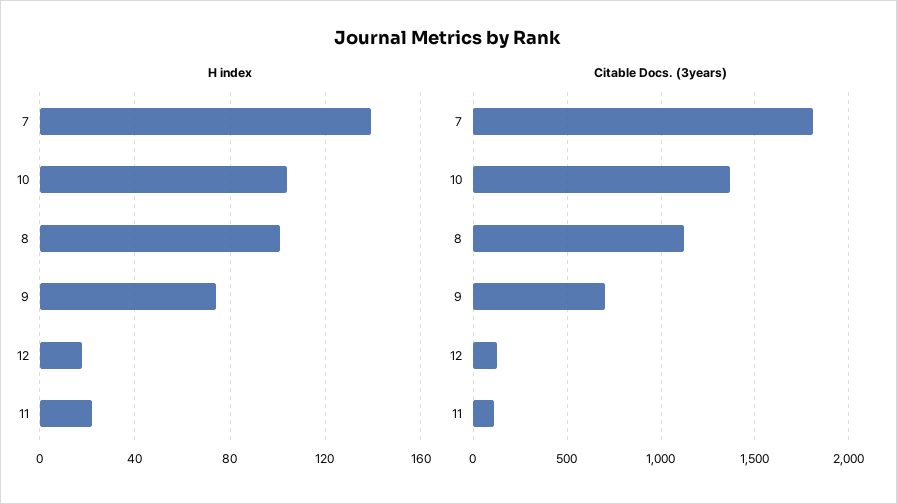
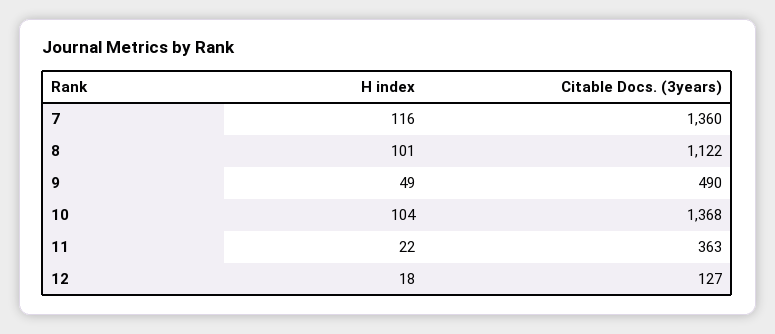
H index, 7: 140 -> 116
H index, 9: 75 -> 49
Citable Docs. (3years), 7: 1800 -> 1360
Citable Docs. (3years), 9: 700 -> 490
Citable Docs. (3years), 11: 100 -> 363

